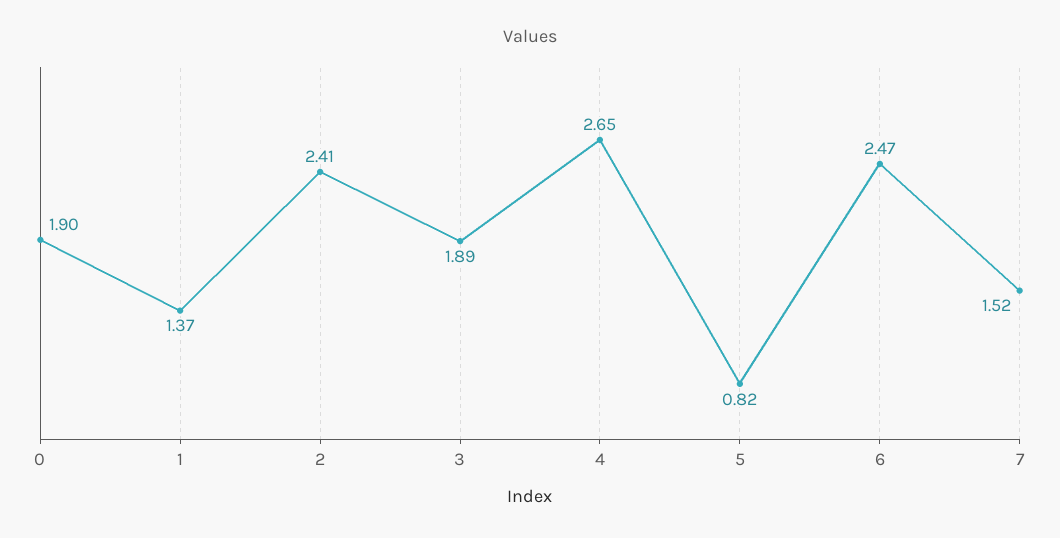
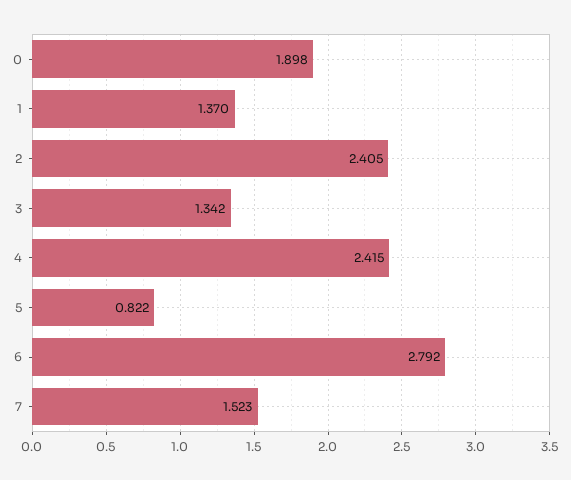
3: 1.89 -> 1.342
4: 2.65 -> 2.415
6: 2.47 -> 2.792

